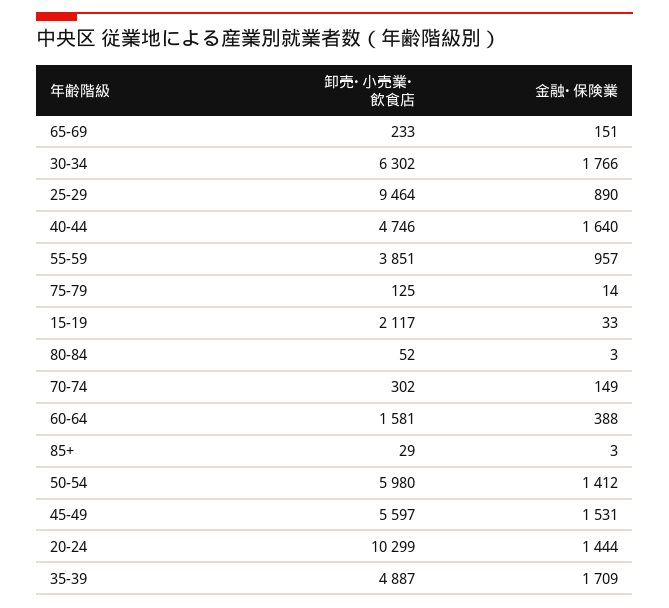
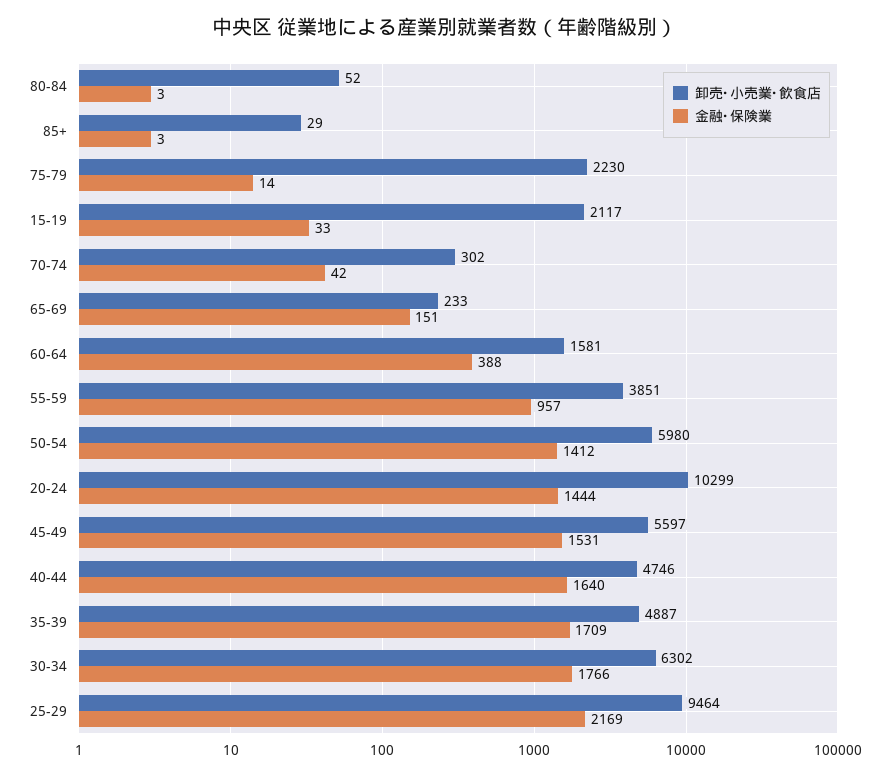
金融･保険業, 25-29: 890 -> 2169
卸売･小売業･飲食店, 75-79: 125 -> 2230
金融･保険業, 70-74: 149 -> 42

